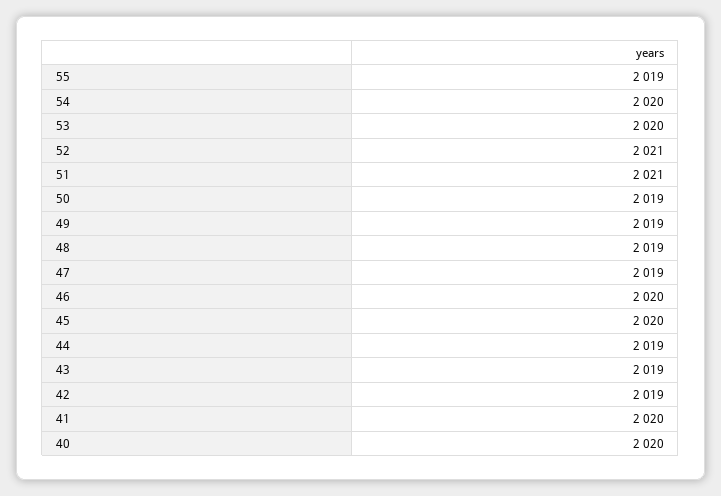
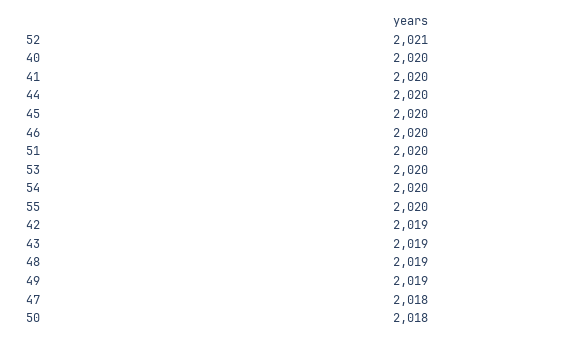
55: 2019 -> 2020
51: 2021 -> 2020
50: 2019 -> 2018
47: 2019 -> 2018
44: 2019 -> 2020

